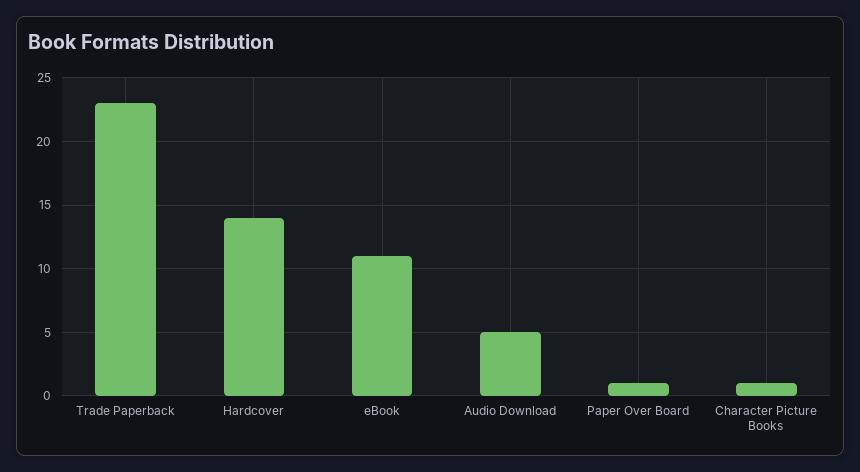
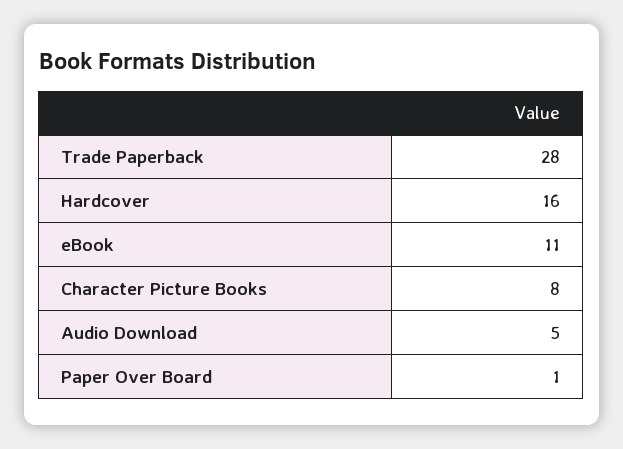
Trade Paperback: 23 -> 28
Hardcover: 14 -> 16
Character Picture Books: 1 -> 8

